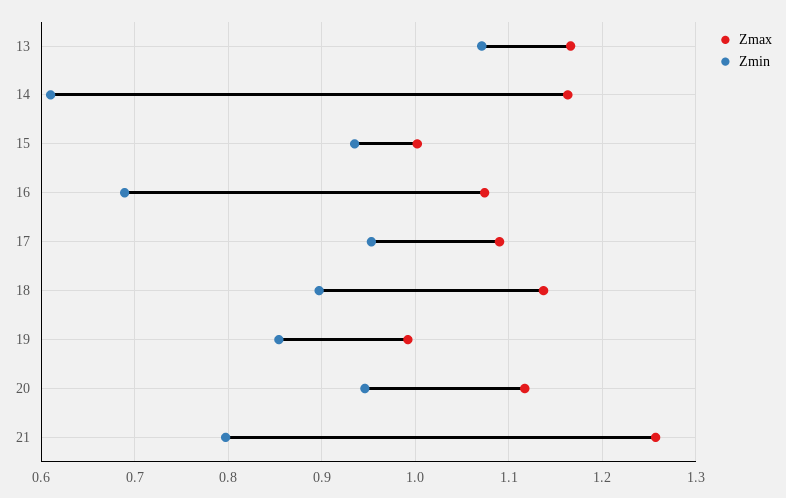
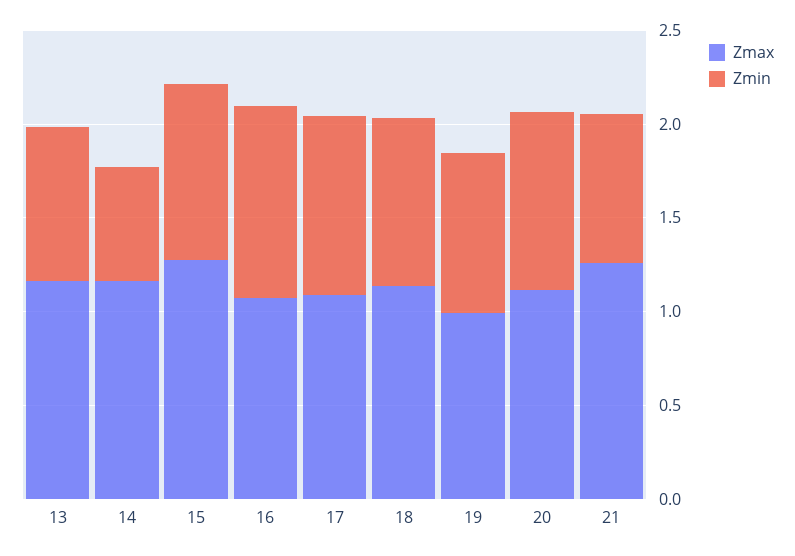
Zmin, 13: 1.07 -> 0.8
Zmax, 15: 1 -> 1.3
Zmin, 16: 0.69 -> 1

